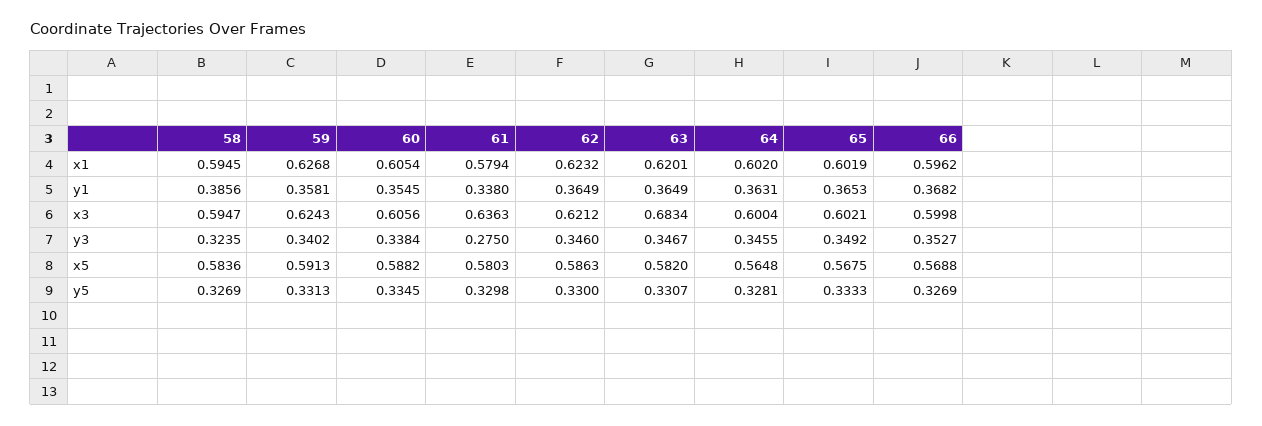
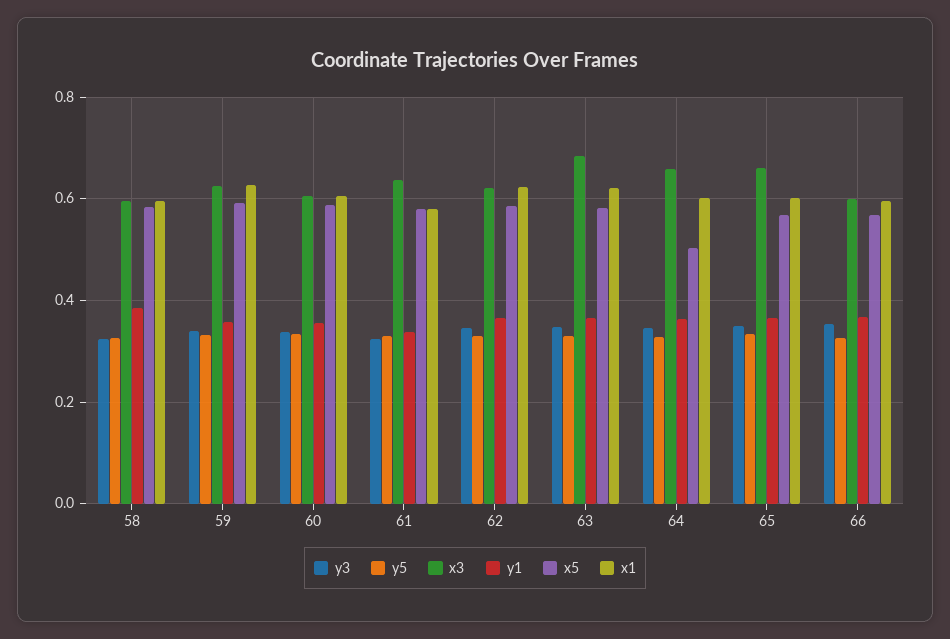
x3, 64: 0.6004 -> 0.66
x3, 65: 0.6021 -> 0.66
y3, 61: 0.275 -> 0.32
x5, 64: 0.5648 -> 0.5

